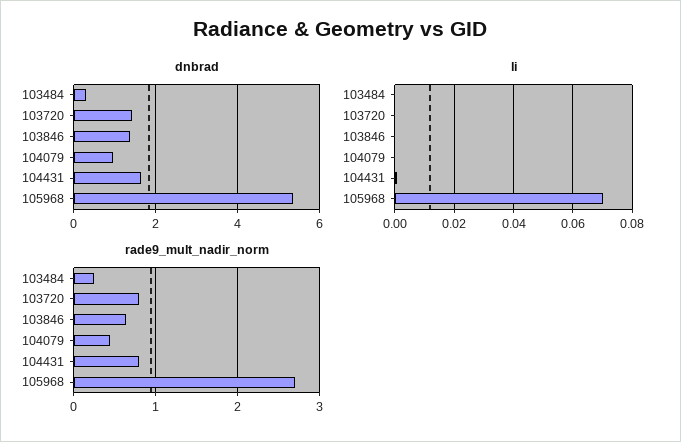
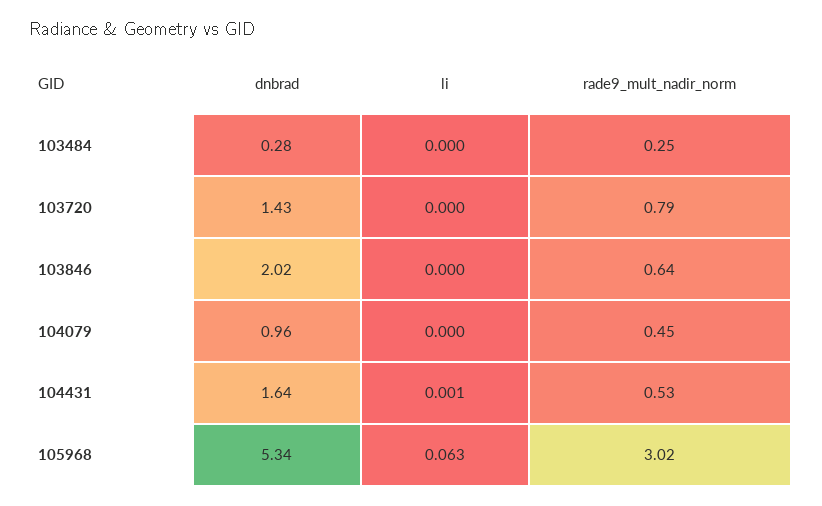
dnbrad, 103846: 1.4 -> 2.02
li, 105968: 0.07 -> 0.063
rade9_mult_nadir_norm, 104431: 0.8 -> 0.53
rade9_mult_nadir_norm, 105968: 2.7 -> 3.02

